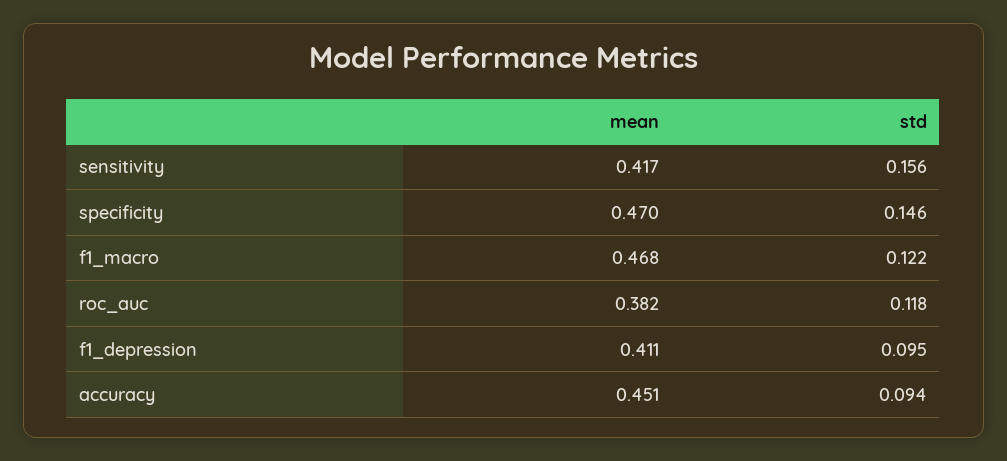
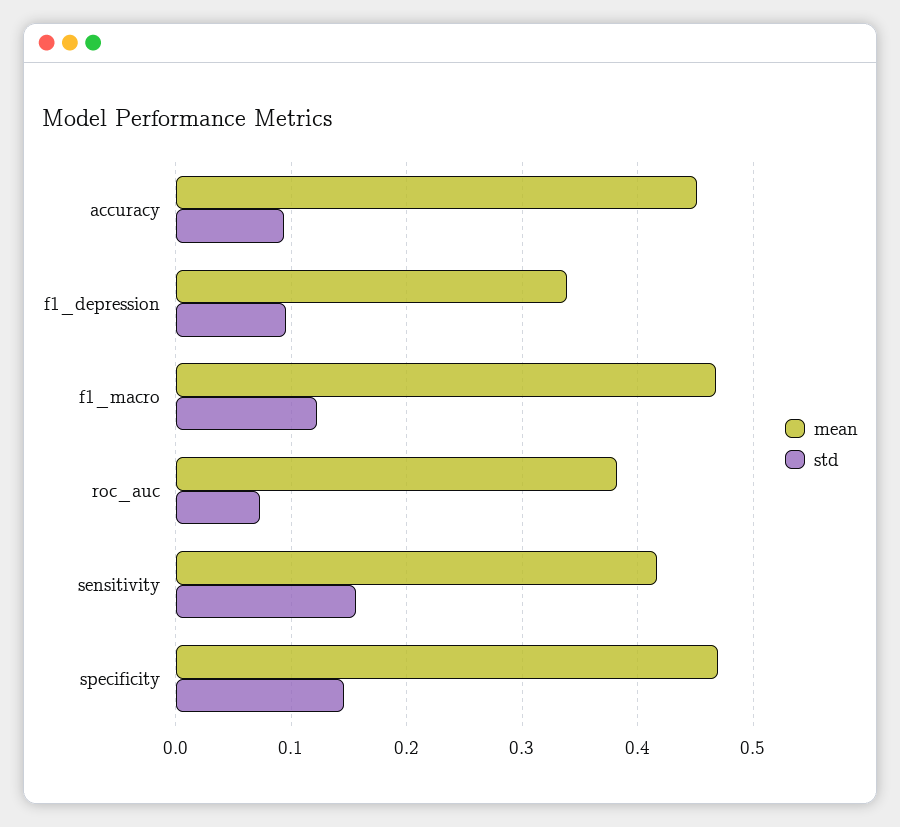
std, roc_auc: 0.118 -> 0.07
mean, f1_depression: 0.411 -> 0.34

